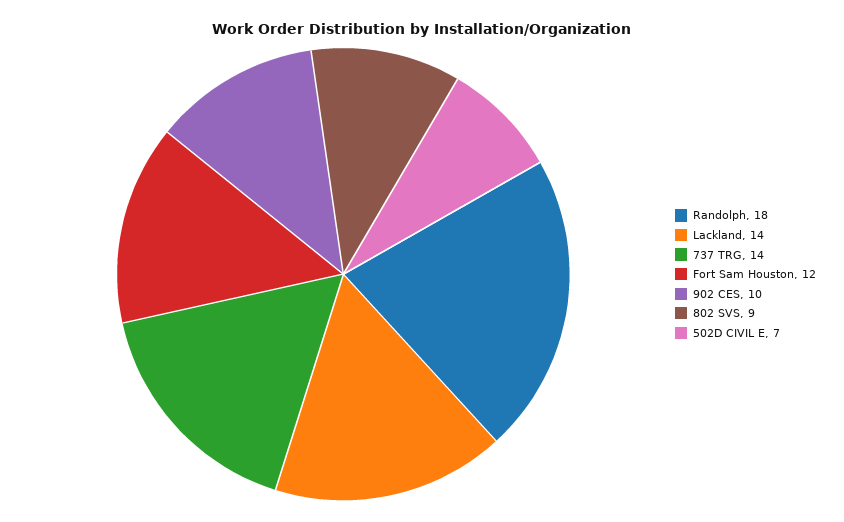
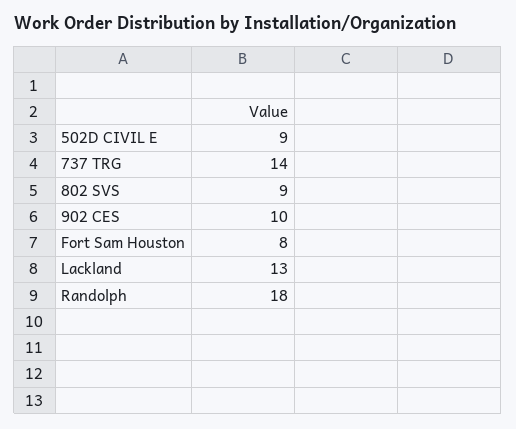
Lackland: 14 -> 13
Fort Sam Houston: 12 -> 8
502D CIVIL E: 7 -> 9

